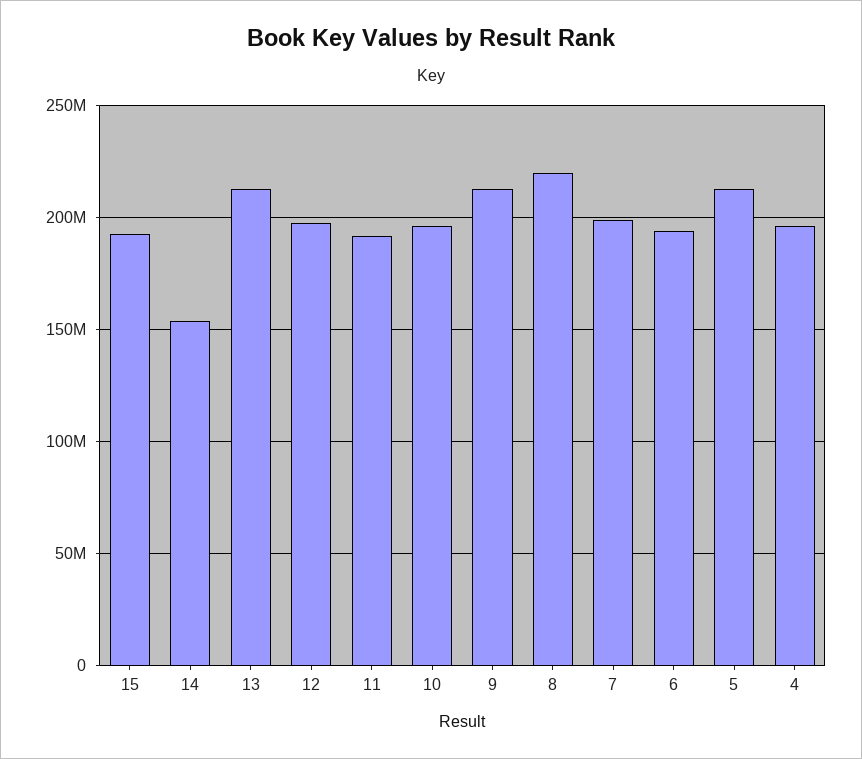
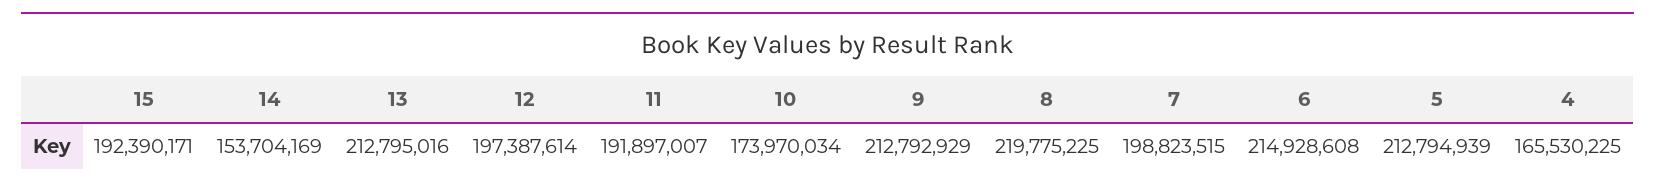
10: 195000000 -> 173970034
6: 195000000 -> 214928608
4: 195000000 -> 165530225

